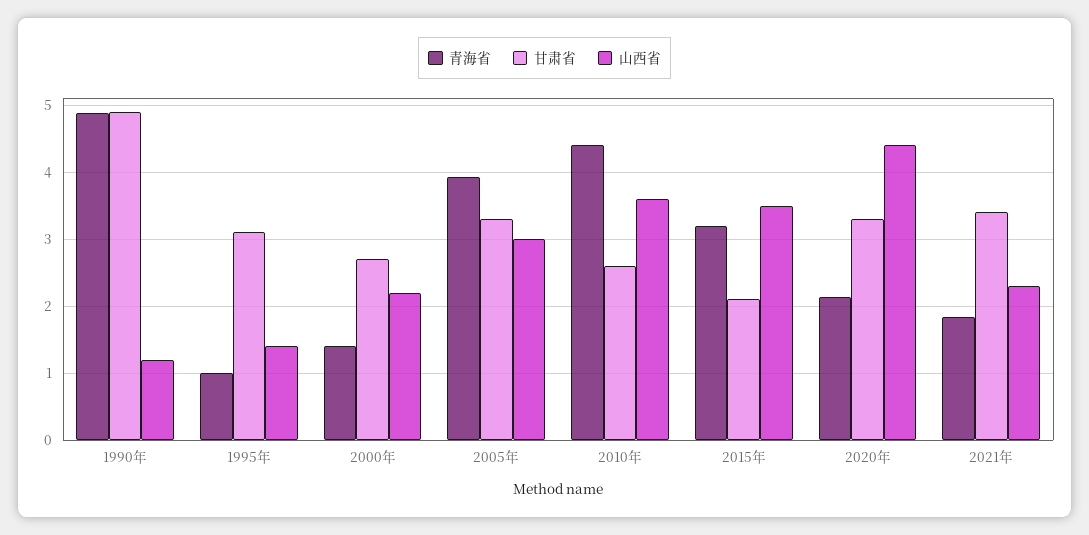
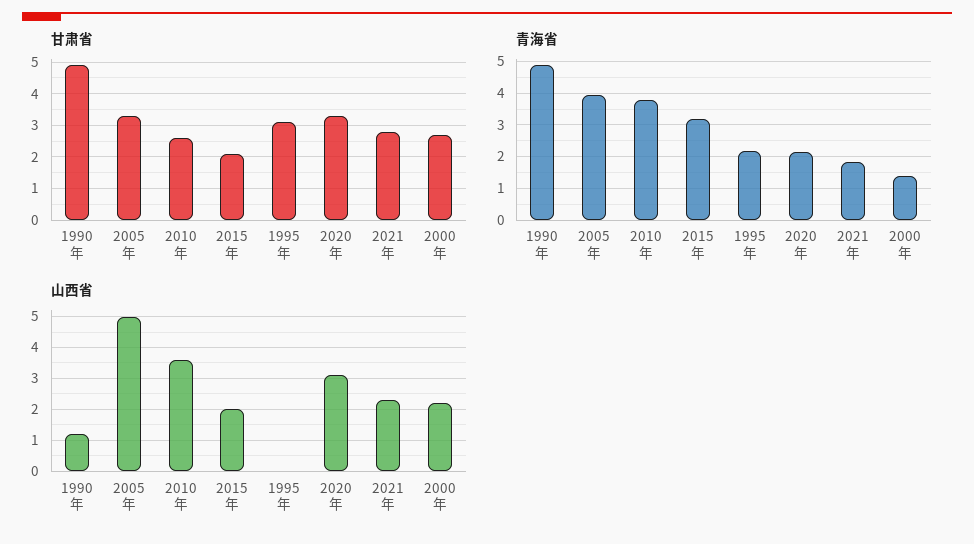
青海省, 1995年: 1 -> 2.2
山西省, 1995年: 1.4 -> 0
山西省, 2005年: 3 -> 5
青海省, 2010年: 4.4 -> 3.8
山西省, 2015年: 3.5 -> 2
山西省, 2020年: 4.4 -> 3
甘肃省, 2021年: 3.4 -> 2.8

